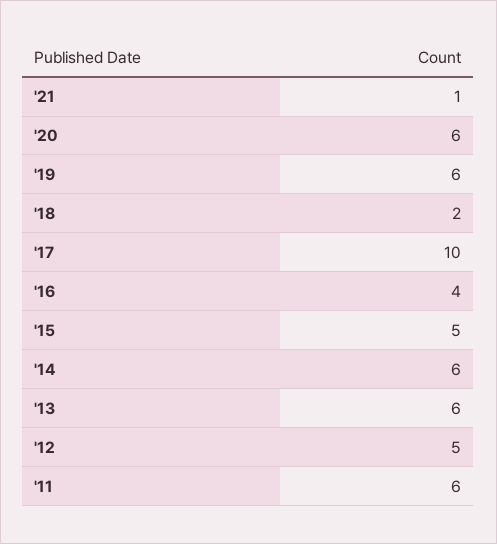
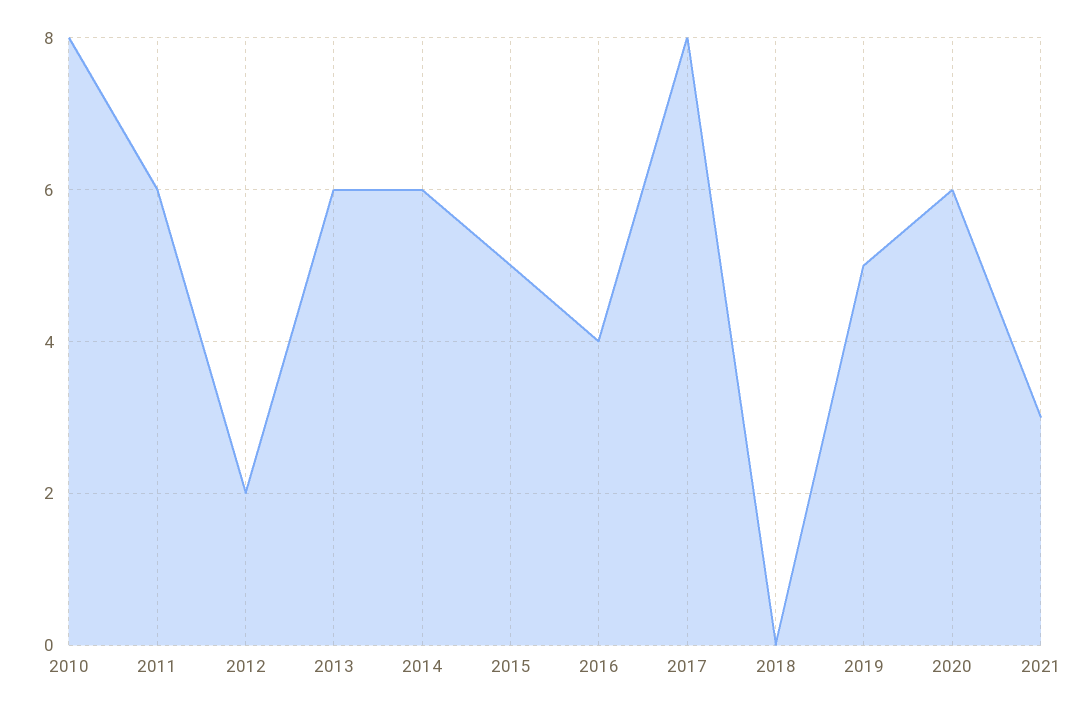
'21: 1 -> 3
'19: 6 -> 5
'18: 2 -> 0
'17: 10 -> 8
'12: 5 -> 2
2010: none -> 8

